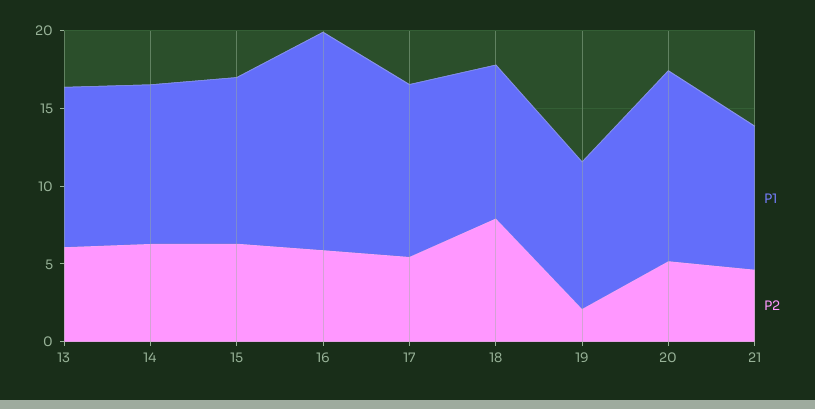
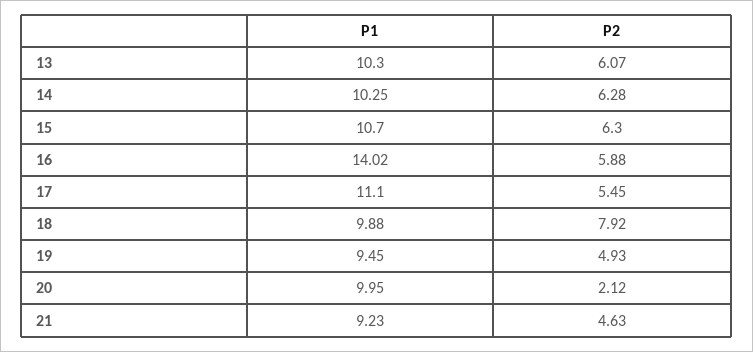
P2, 19: 2 -> 4.93
P1, 20: 12 -> 9.95
P2, 20: 5 -> 2.12

